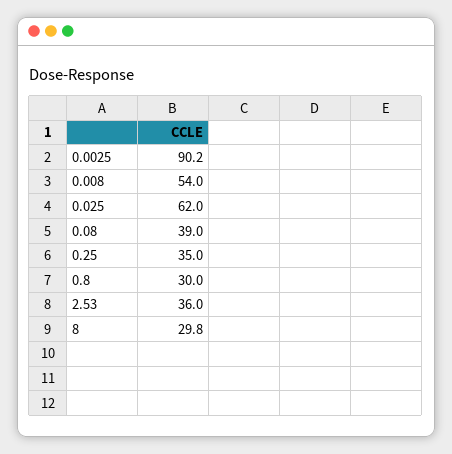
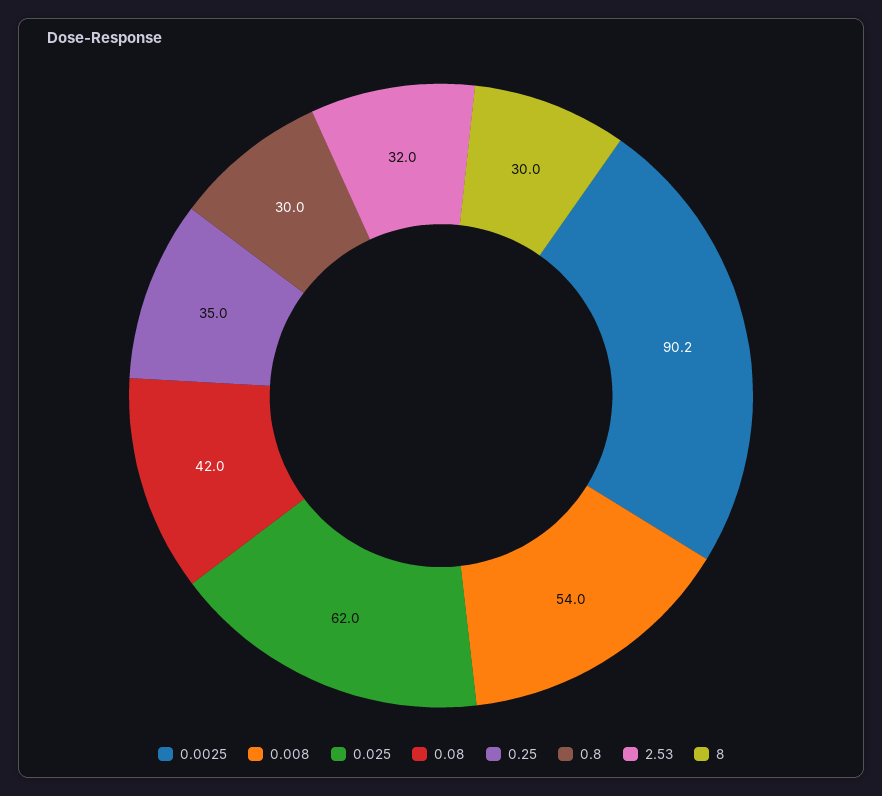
0.08: 39 -> 42
2.53: 36 -> 32
8: 29.8 -> 30

